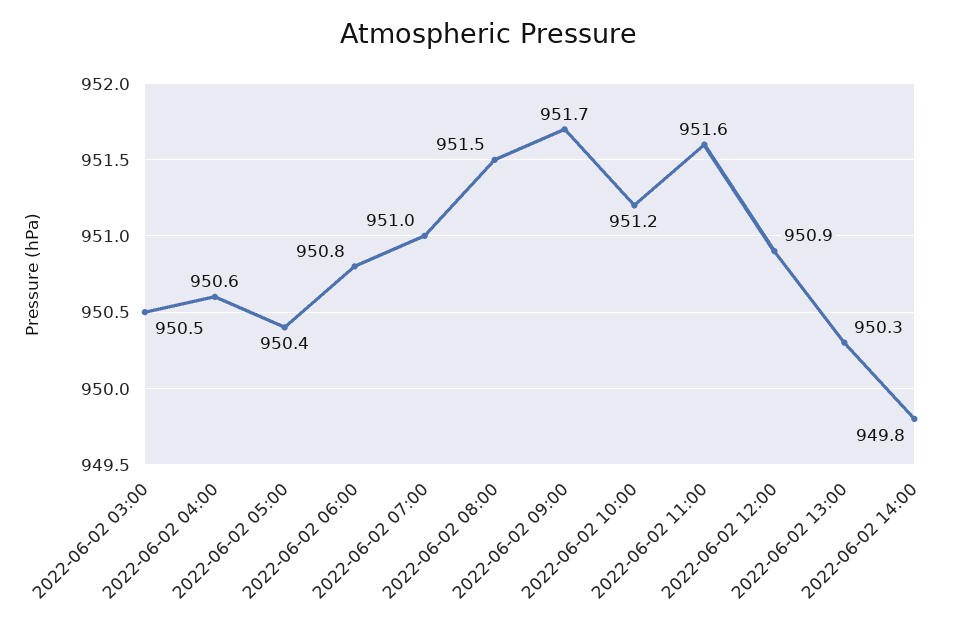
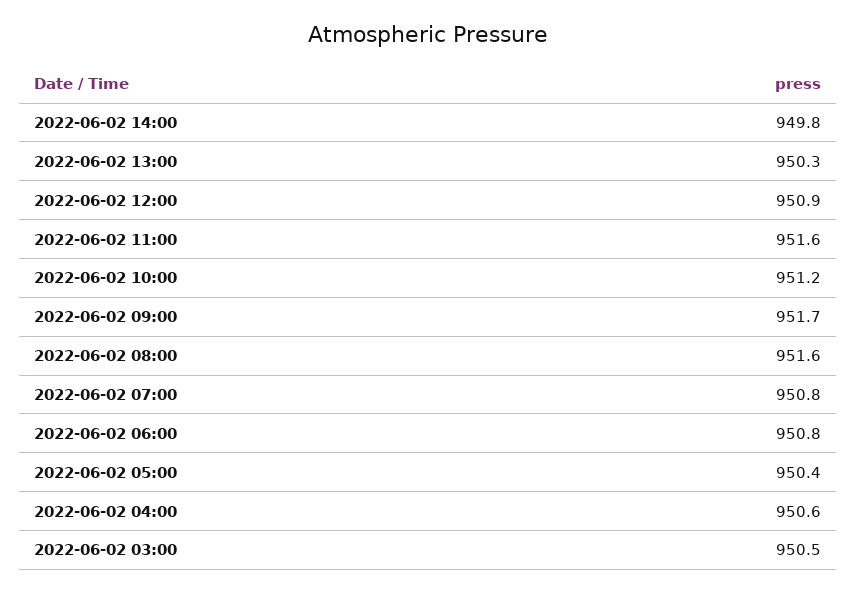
2022-06-02 07:00: 951 -> 950.8
2022-06-02 08:00: 951.5 -> 951.6

